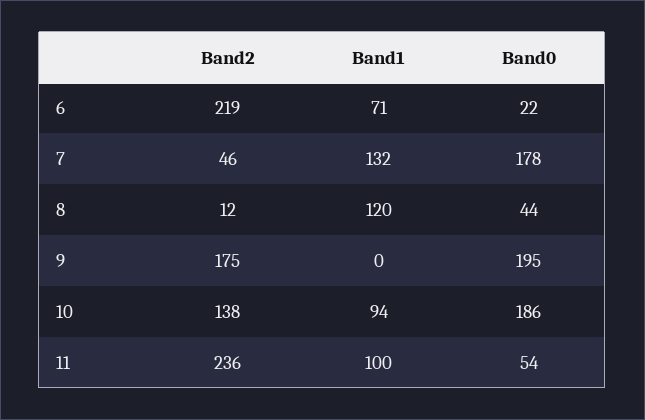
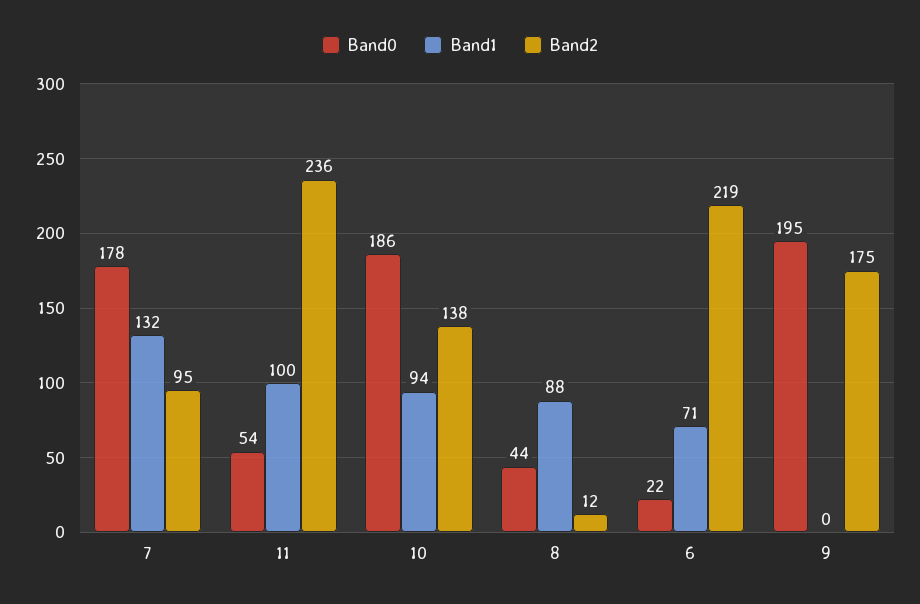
Band2, 7: 46 -> 95
Band1, 8: 120 -> 88

